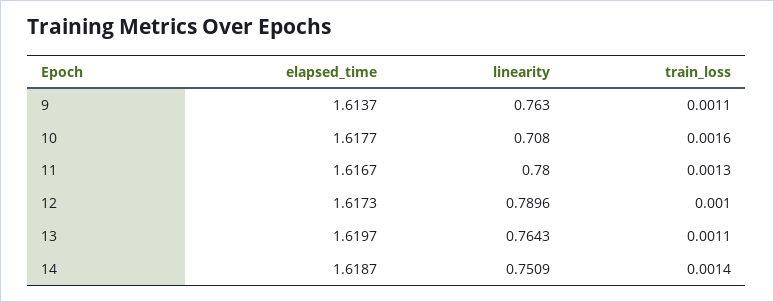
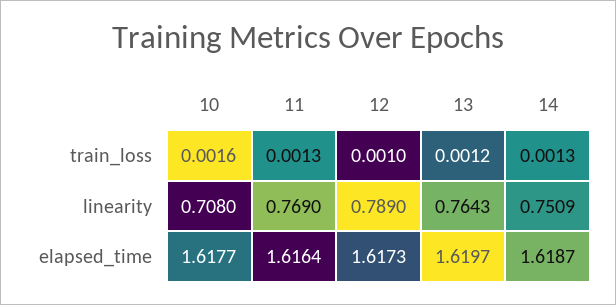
elapsed_time, 9: 1.6137 -> none
linearity, 9: 0.763 -> none
train_loss, 9: 0.0011 -> none
elapsed_time, 11: 1.6167 -> 1.6164
linearity, 11: 0.78 -> 0.769
linearity, 12: 0.7896 -> 0.789
train_loss, 13: 0.0011 -> 0.0012
train_loss, 14: 0.0014 -> 0.0013

